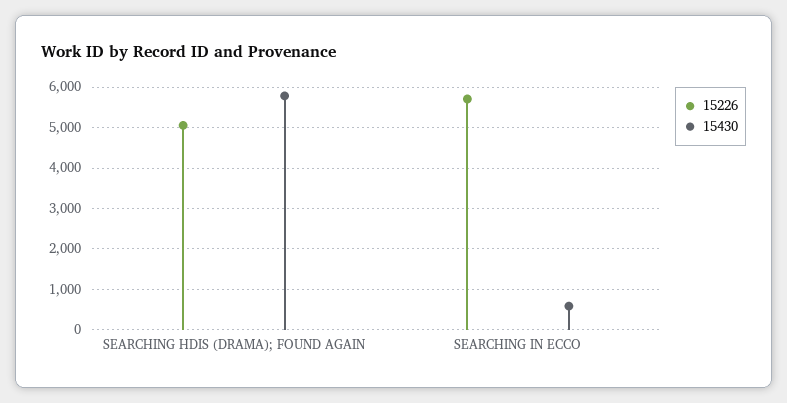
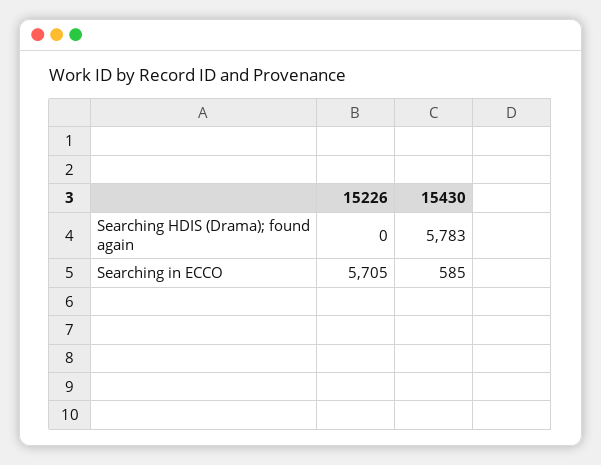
15226, SEARCHING HDIS (DRAMA); FOUND AGAIN: 5000 -> 0

